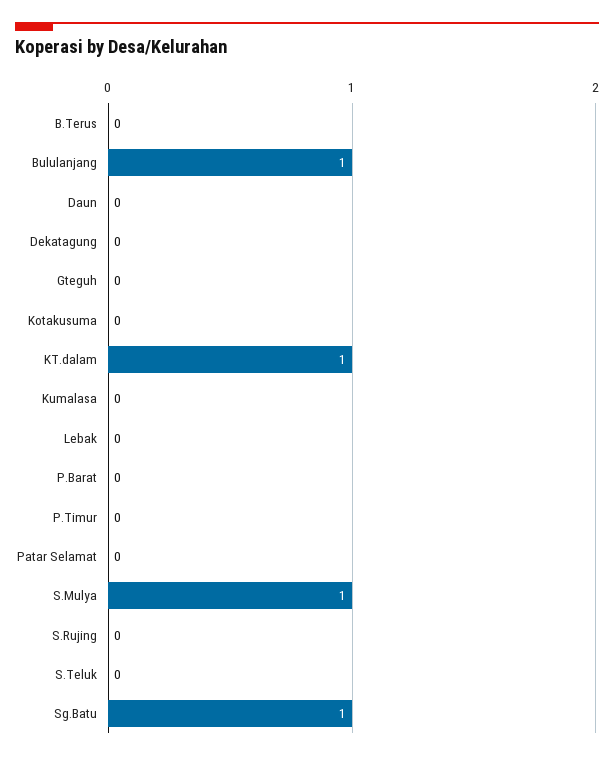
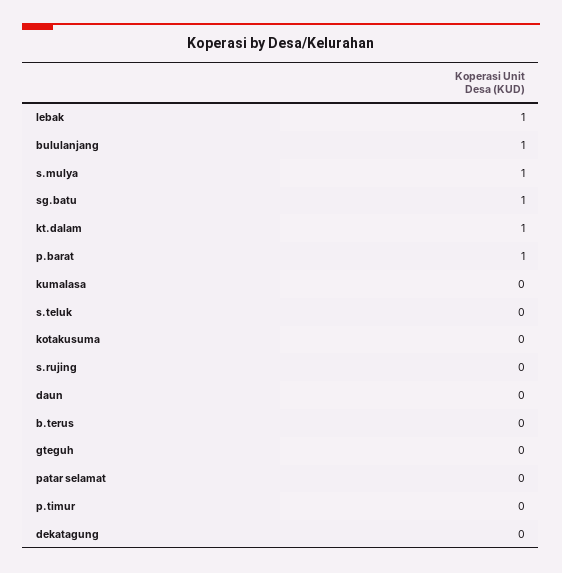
Lebak: 0 -> 1
P.Barat: 0 -> 1

